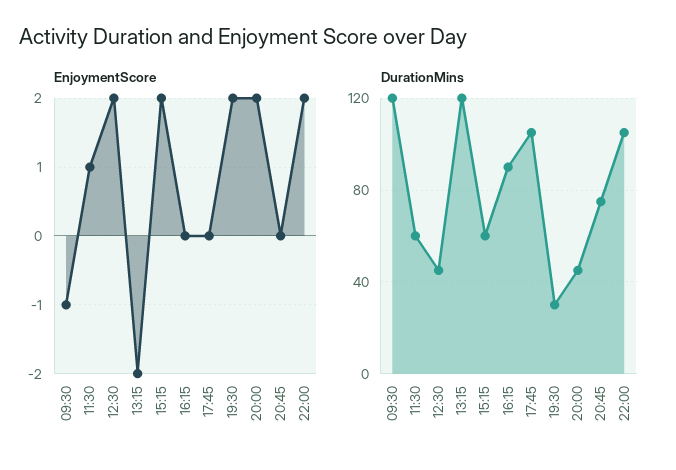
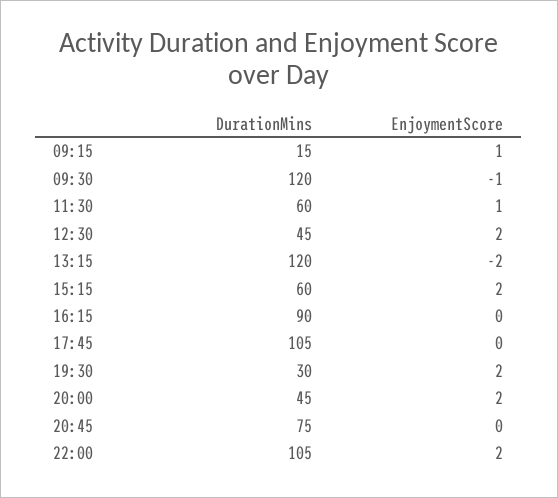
DurationMins, 09:15: none -> 15
EnjoymentScore, 09:15: none -> 1

